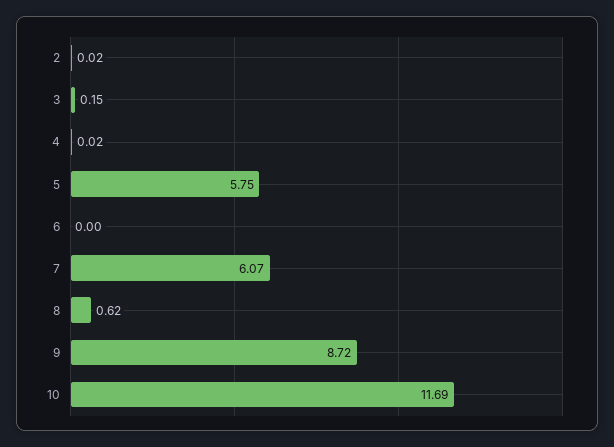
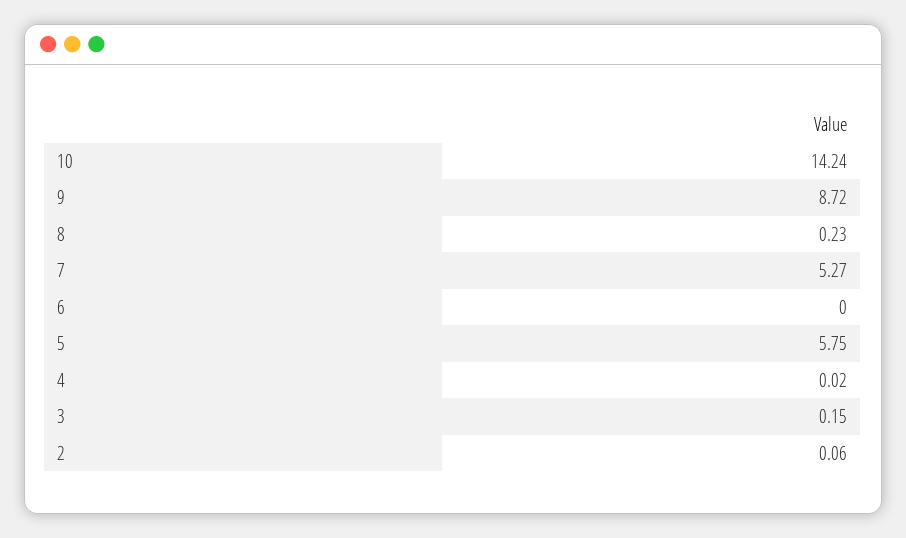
2: 0.02 -> 0.06
7: 6.07 -> 5.27
8: 0.62 -> 0.23
10: 11.69 -> 14.24

